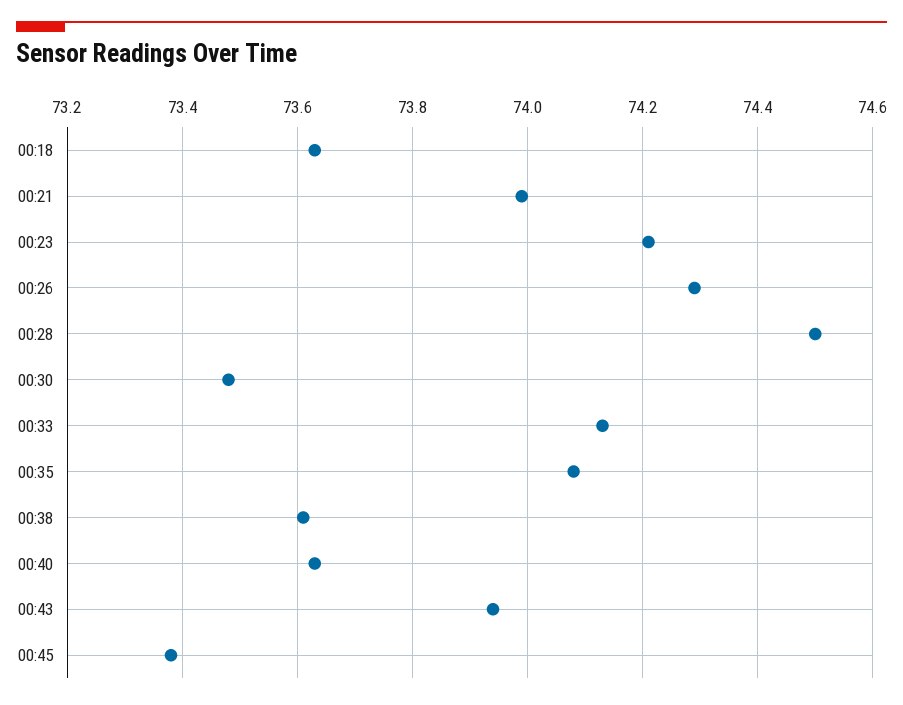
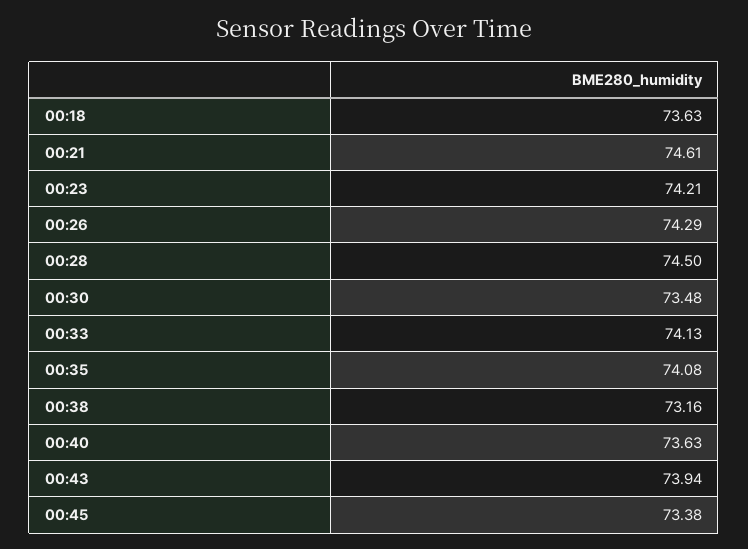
00:21: 74 -> 74.61
00:38: 73.6 -> 73.16

